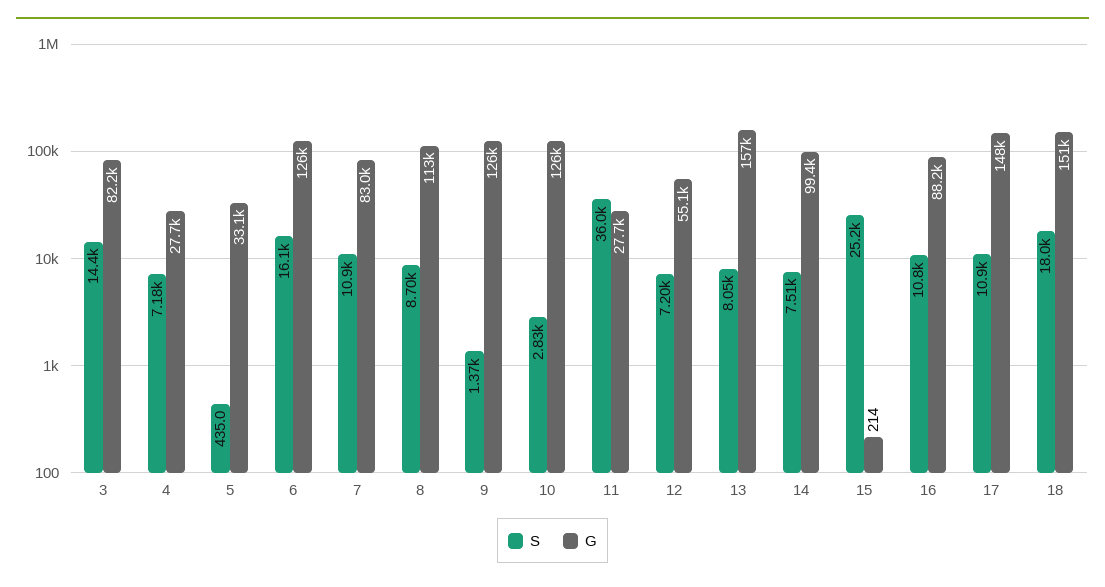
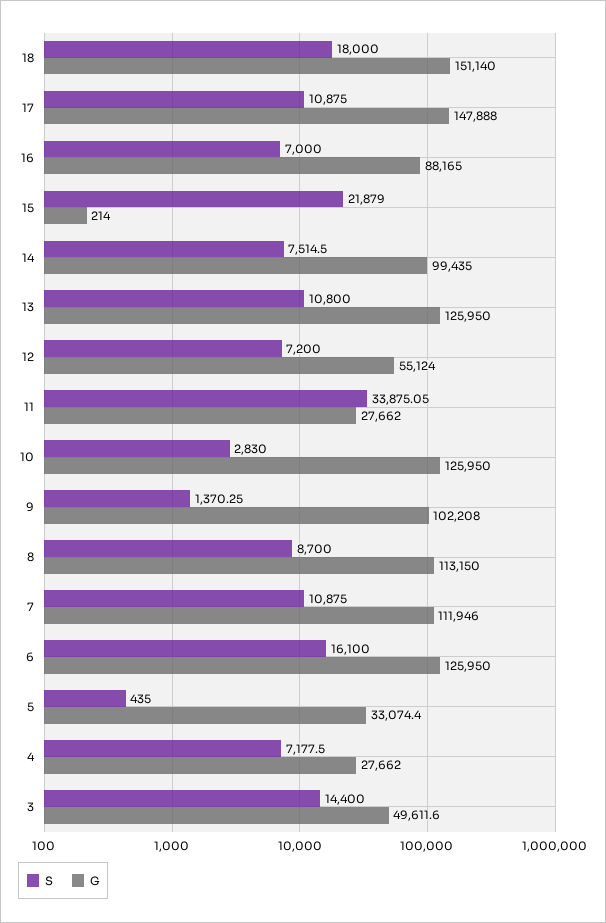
G, 3: 82200 -> 49611.6
G, 7: 83000 -> 111946
G, 9: 126000 -> 102208
S, 11: 36000 -> 33875.05
S, 13: 8050 -> 10800
G, 13: 157000 -> 125950
S, 15: 25200 -> 21879
S, 16: 10800 -> 7000

